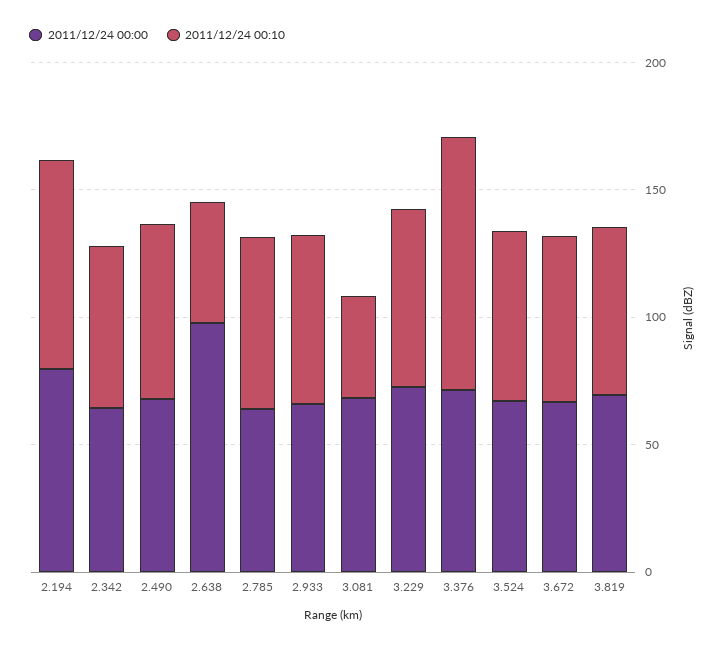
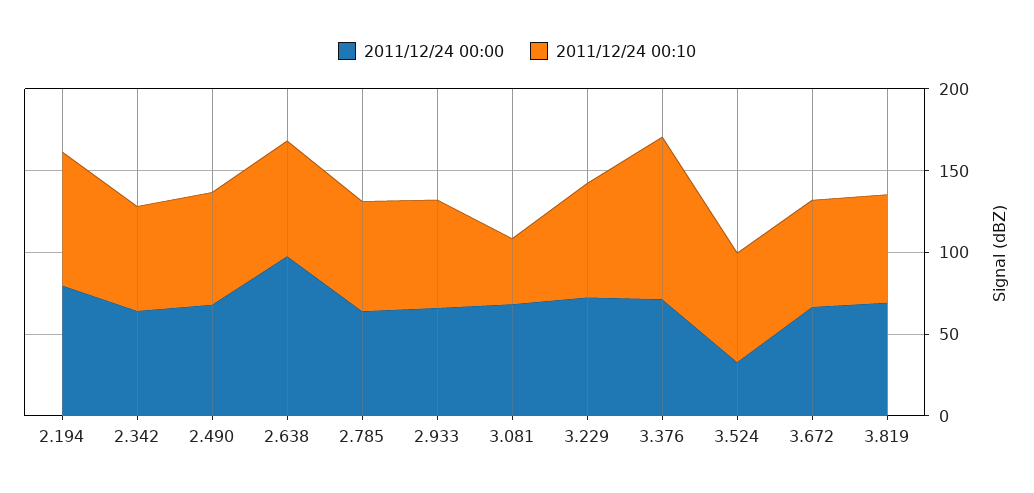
2011/12/24 00:10, 2.638: 50 -> 70
2011/12/24 00:00, 3.524: 70 -> 30

